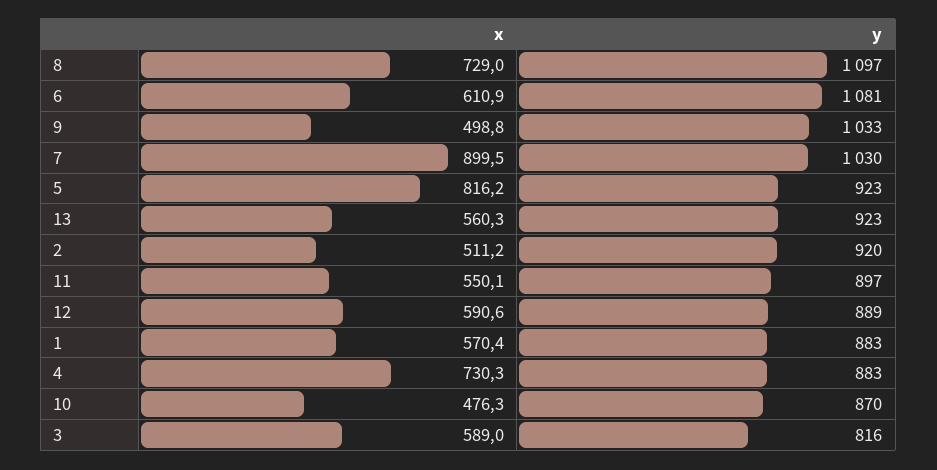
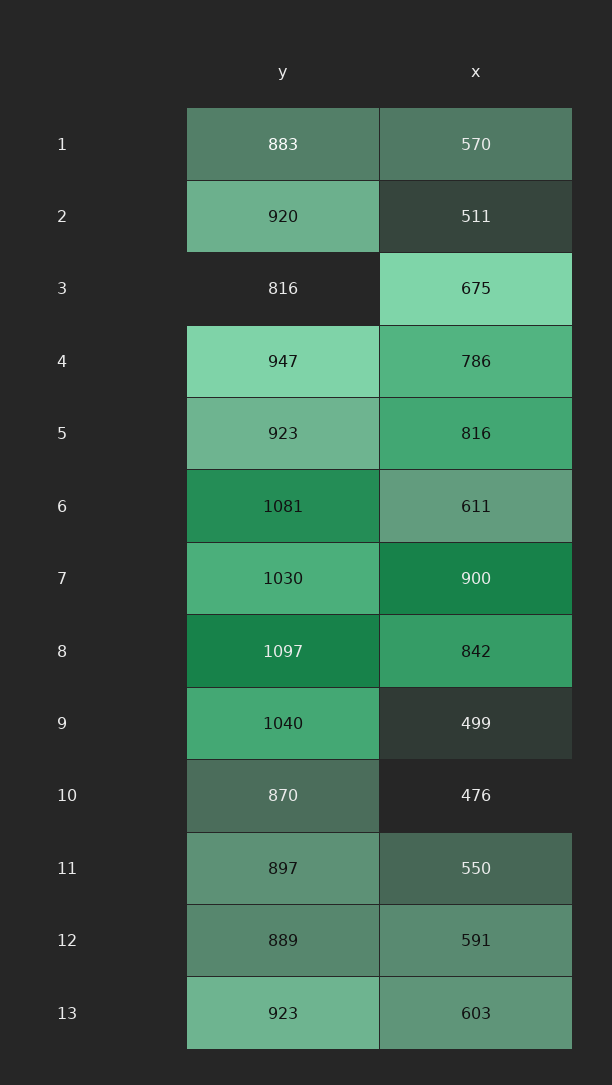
x, 8: 729 -> 842
y, 9: 1033 -> 1040
x, 13: 560.3 -> 603
x, 4: 730.3 -> 786
y, 4: 883 -> 947
x, 3: 589 -> 675

